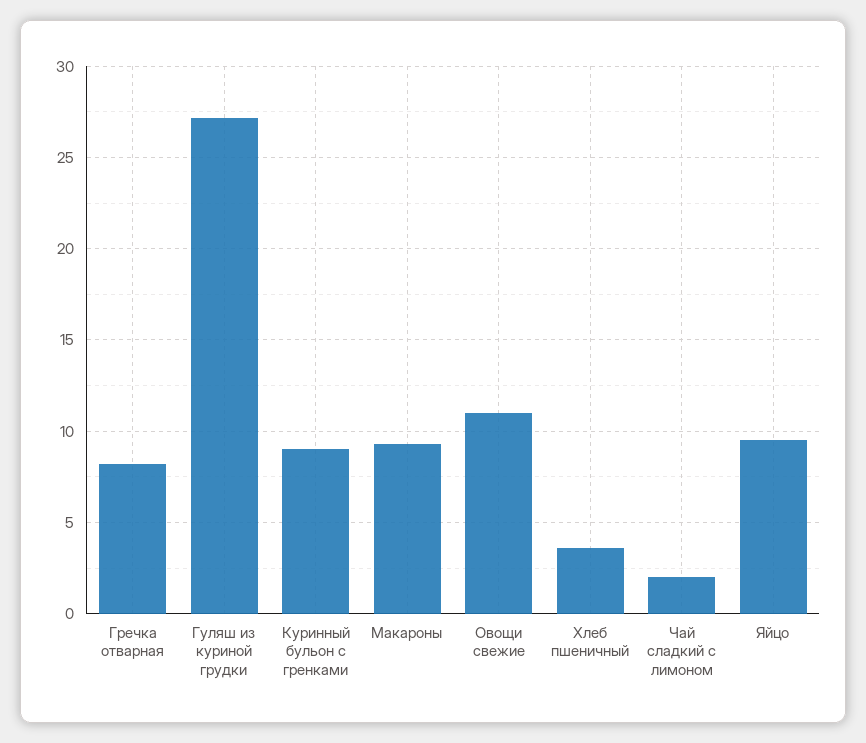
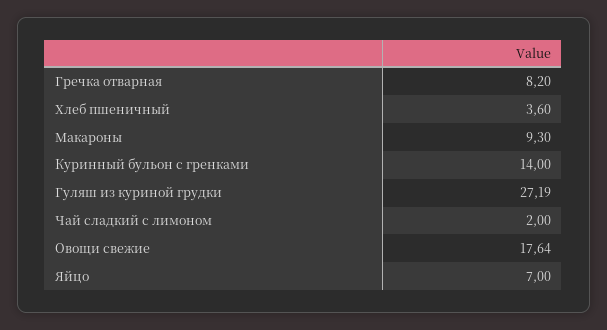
Куринный бульон с гренками: 9 -> 14
Овощи свежие: 11 -> 17.64
Яйцо: 9.5 -> 7

